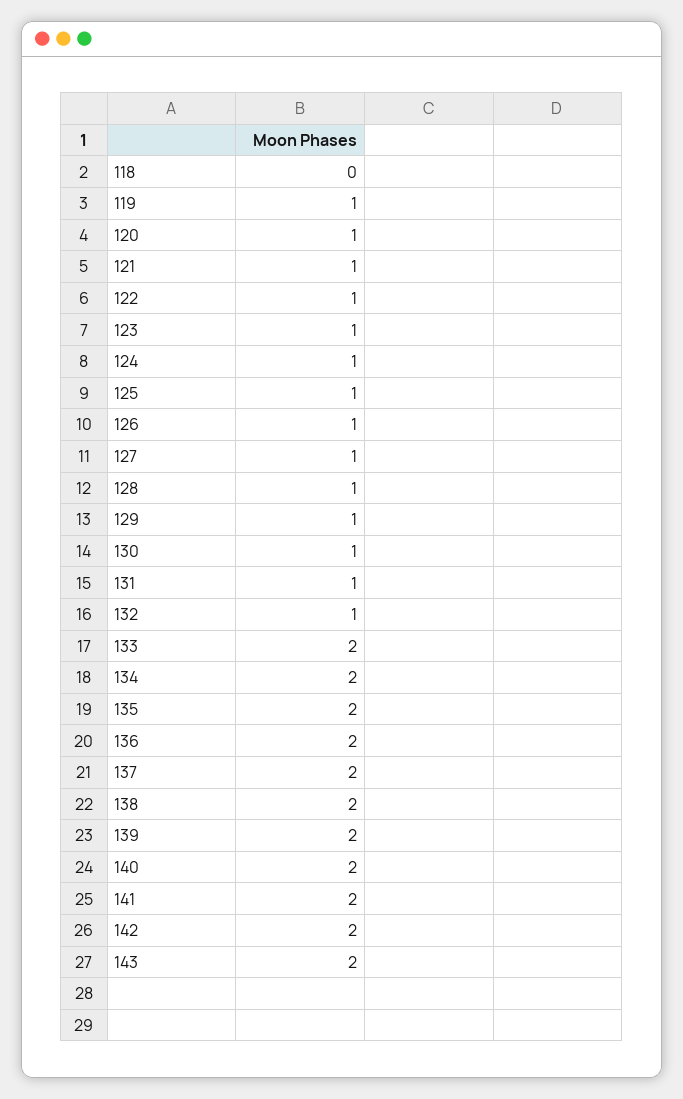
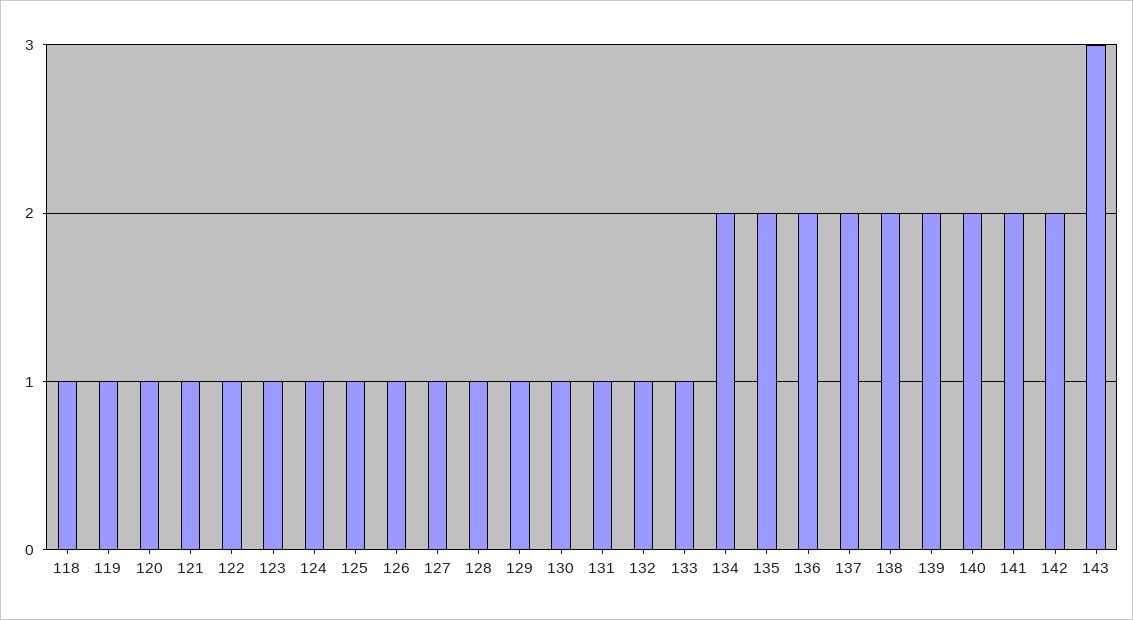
118: 0 -> 1
133: 2 -> 1
143: 2 -> 3

